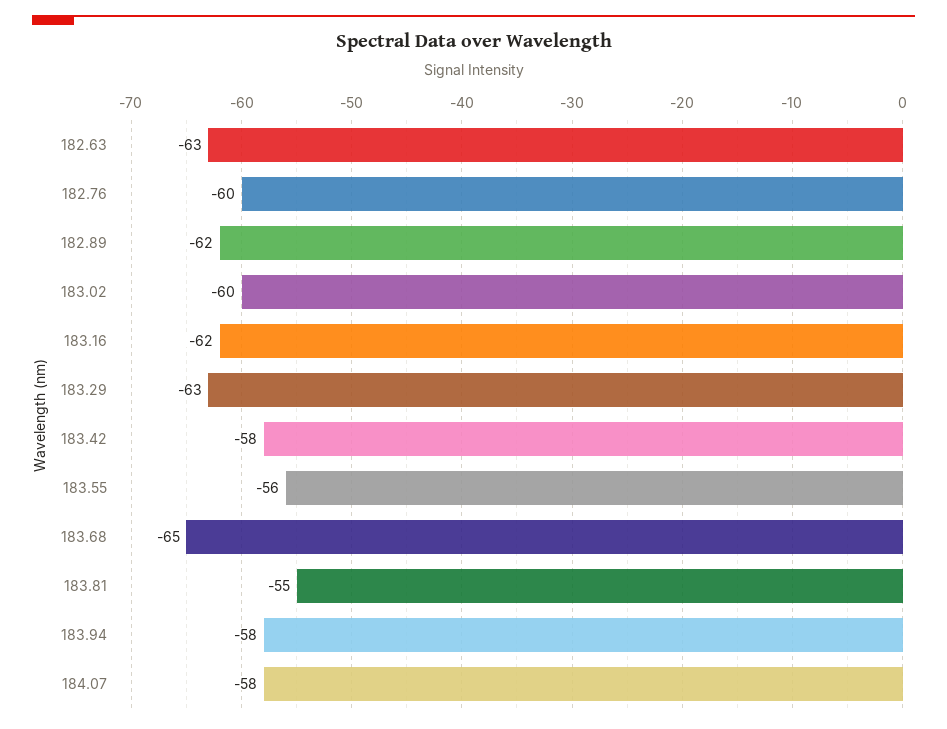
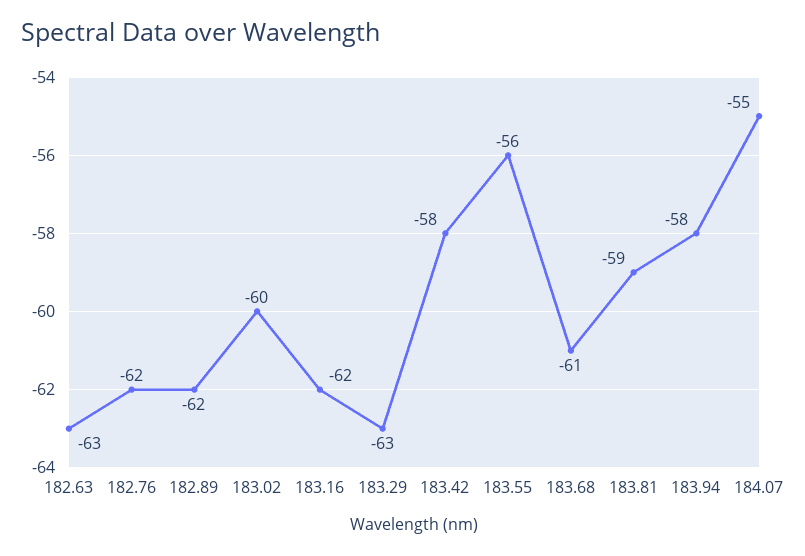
182.76: -60 -> -62
183.68: -65 -> -61
183.81: -55 -> -59
184.07: -58 -> -55

